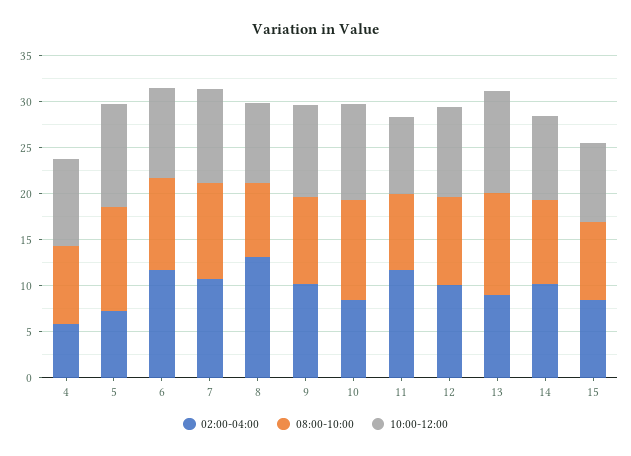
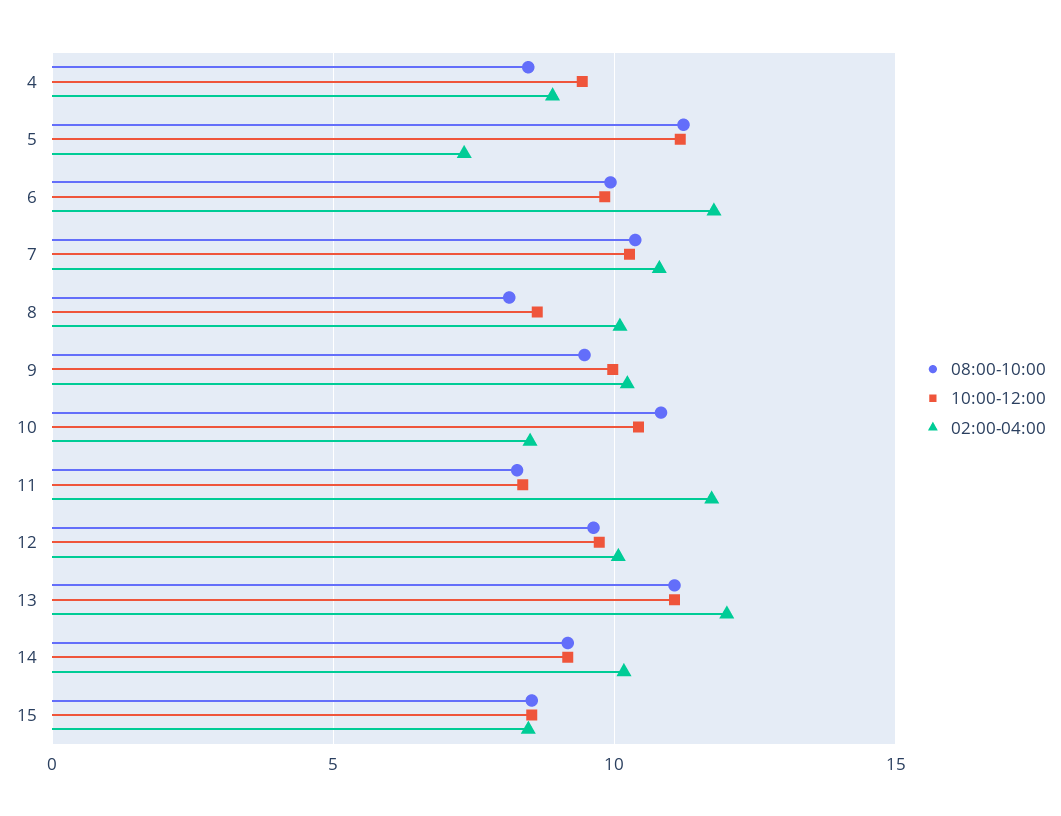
02:00-04:00, 4: 6 -> 9
02:00-04:00, 8: 13 -> 10
02:00-04:00, 13: 9 -> 12

